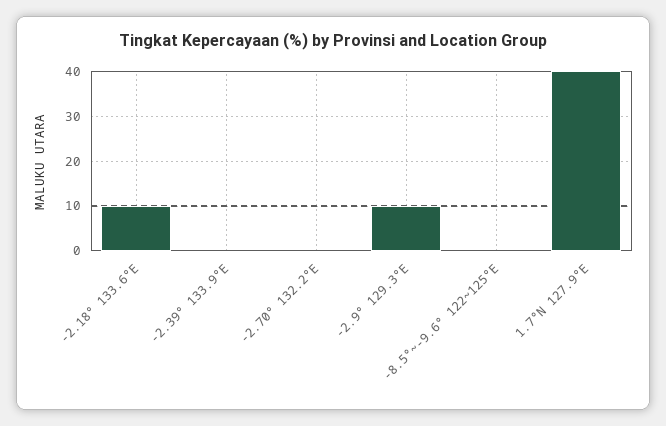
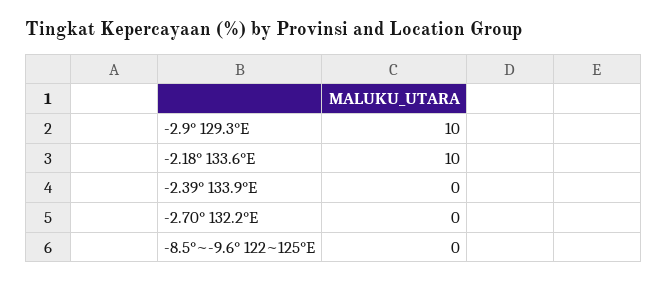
1.7°N 127.9°E: 40 -> none

